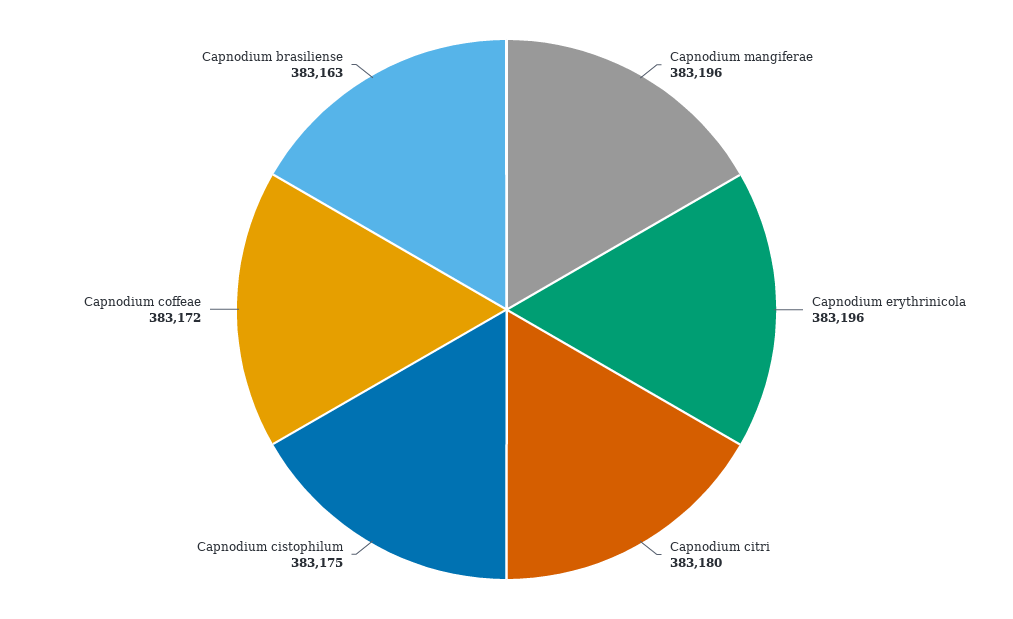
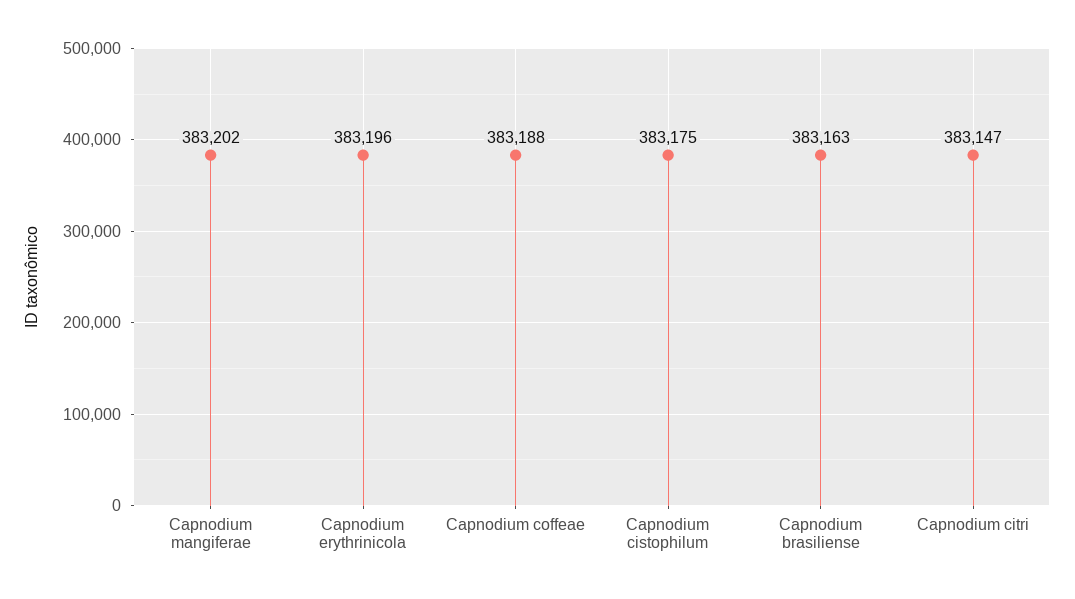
Capnodium mangiferae: 383196 -> 383202
Capnodium citri: 383180 -> 383147
Capnodium coffeae: 383172 -> 383188

